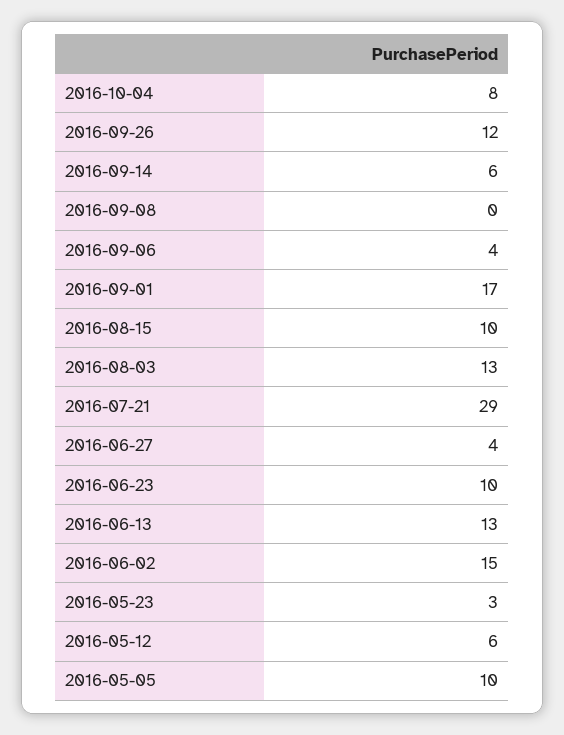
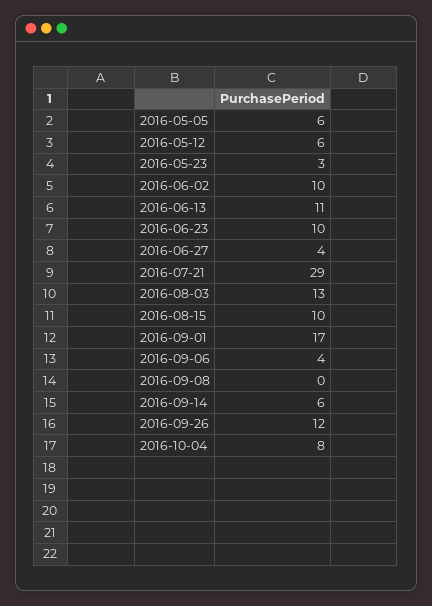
2016-06-13: 13 -> 11
2016-06-02: 15 -> 10
2016-05-05: 10 -> 6

